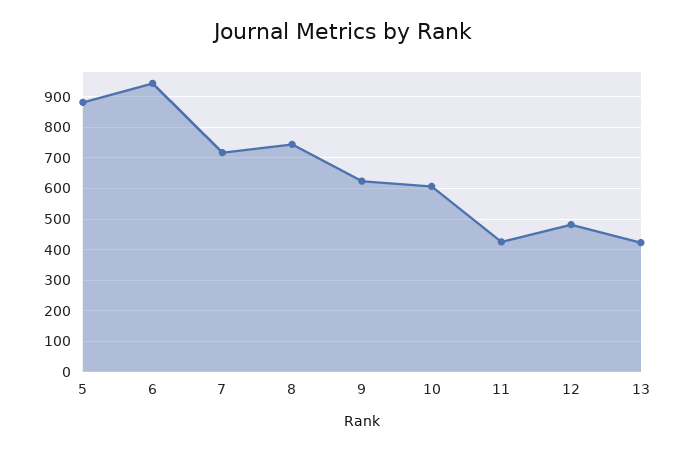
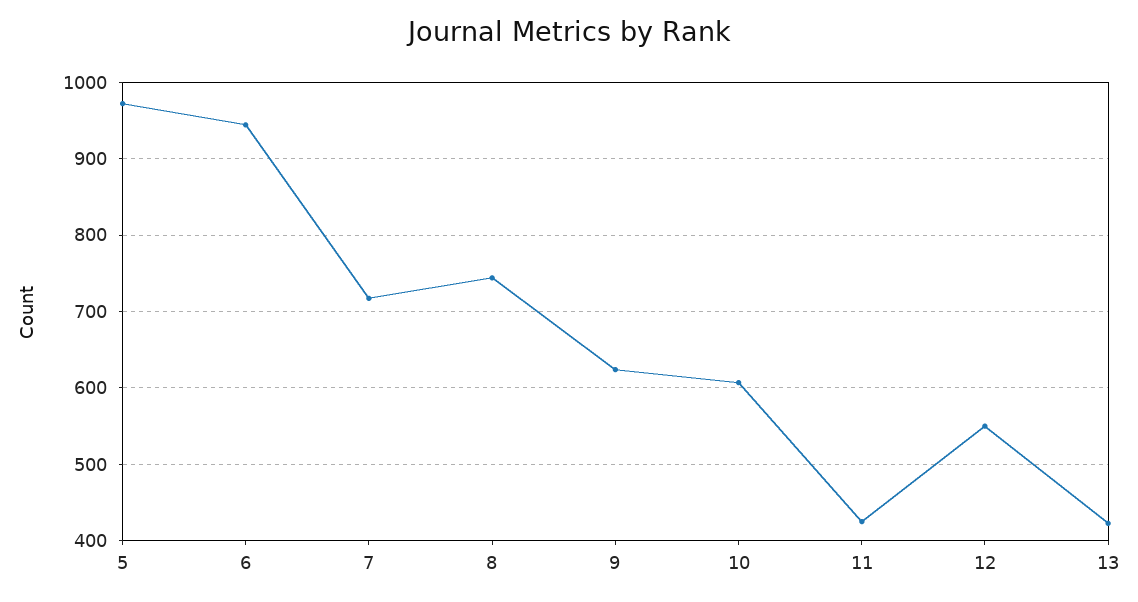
5: 880 -> 970
12: 480 -> 550

